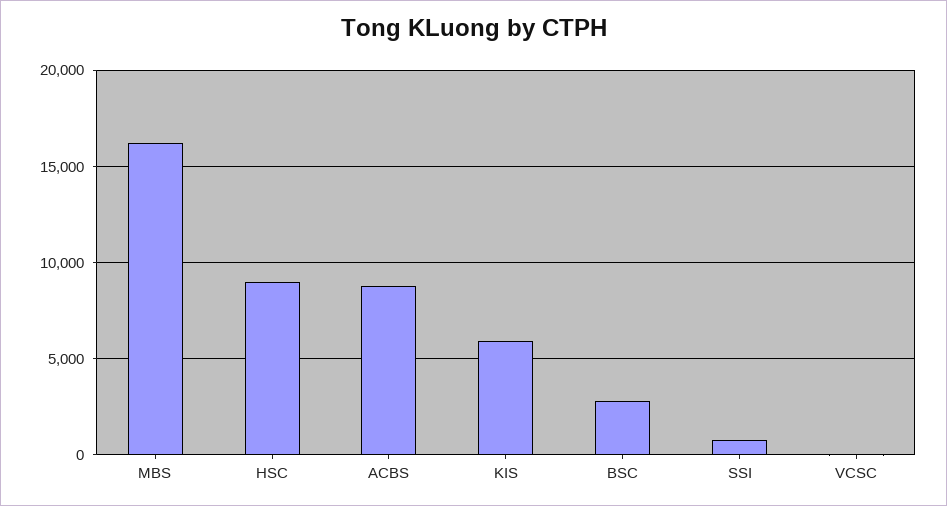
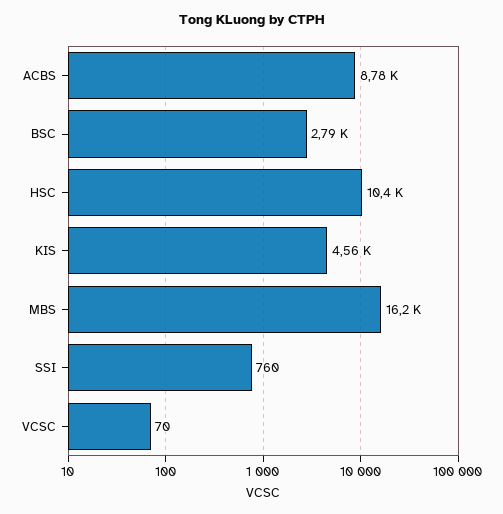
HSC: 9000 -> 10400
KIS: 6000 -> 4560

